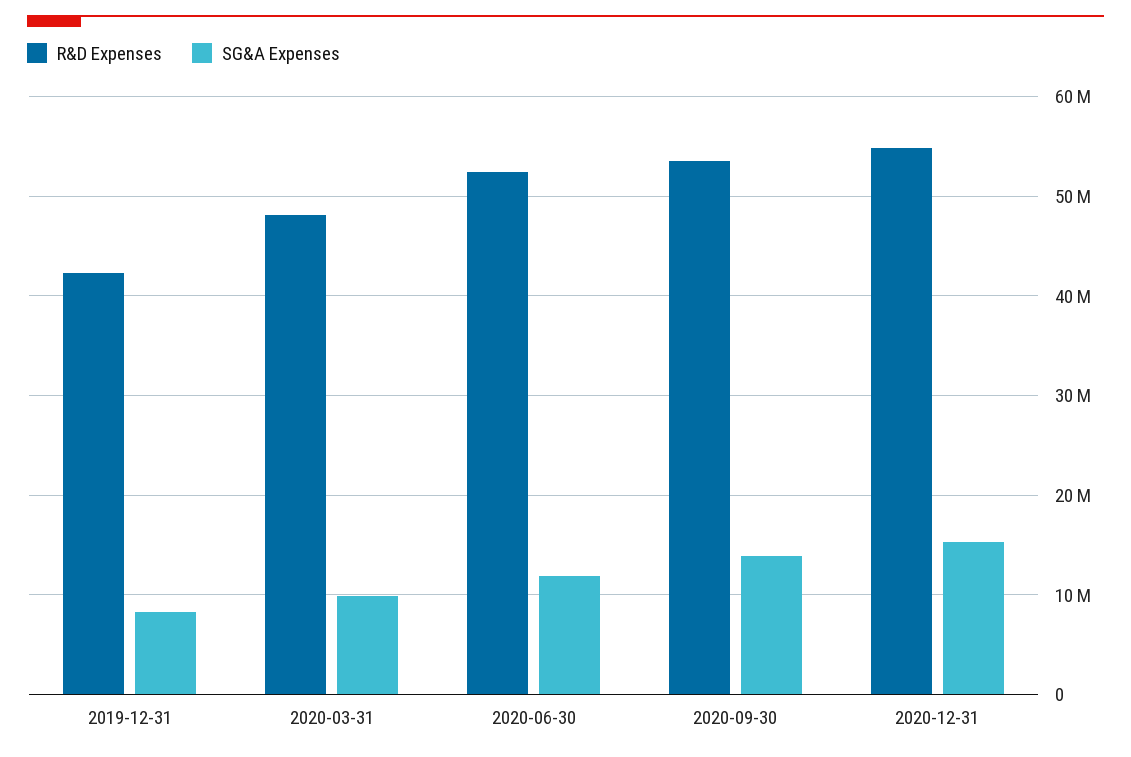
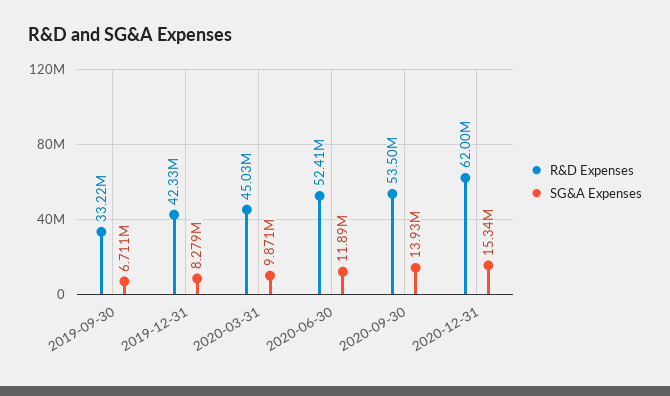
R&D Expenses, 2020-03-31: 48000000 -> 45030000
R&D Expenses, 2020-12-31: 55000000 -> 62000000
R&D Expenses, 2019-09-30: none -> 33220000
SG&A Expenses, 2019-09-30: none -> 6711000

